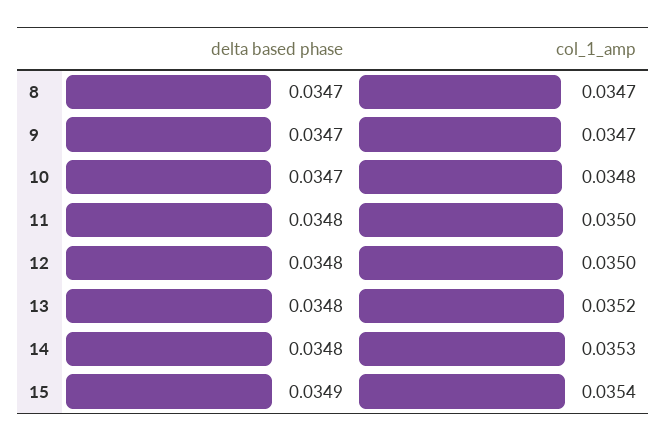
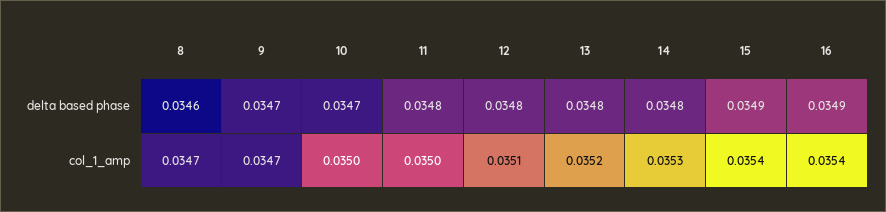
delta based phase, 8: 0.0347 -> 0.0346
col_1_amp, 10: 0.0348 -> 0.035
col_1_amp, 12: 0.035 -> 0.0351
delta based phase, 16: none -> 0.0349
col_1_amp, 16: none -> 0.0354

